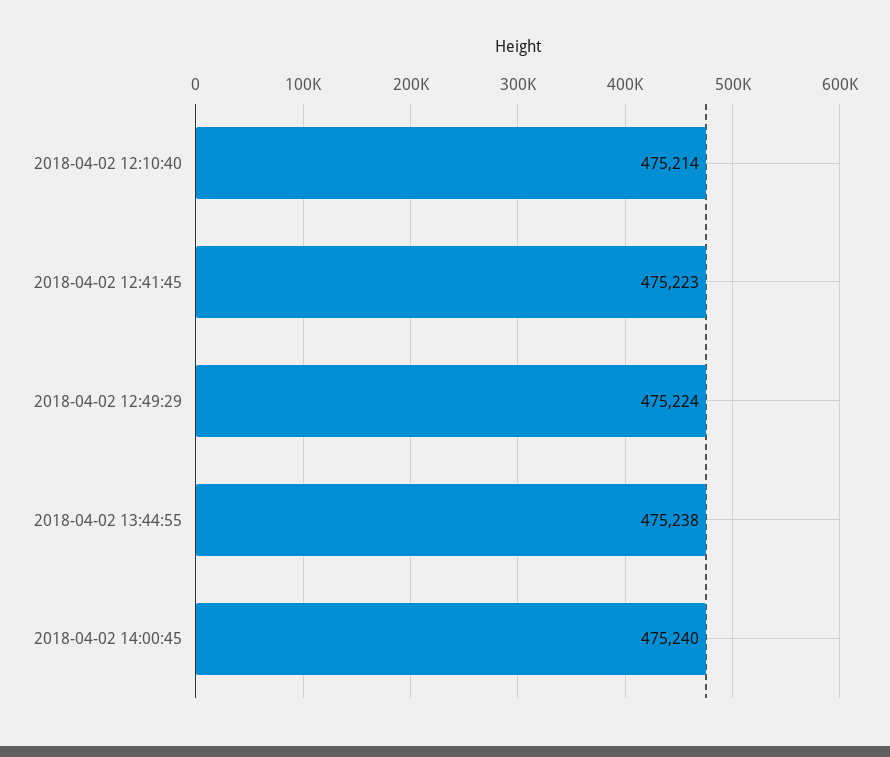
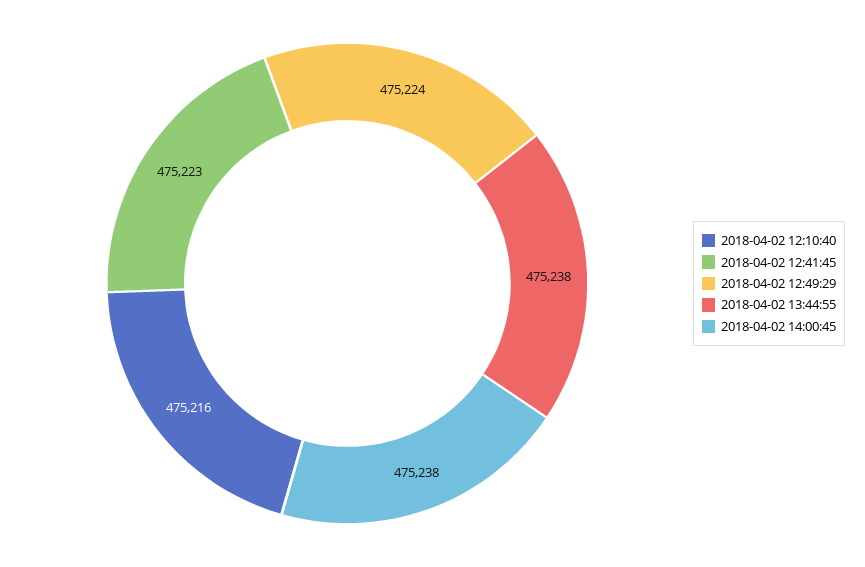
2018-04-02 12:10:40: 475214 -> 475216
2018-04-02 14:00:45: 475240 -> 475238

